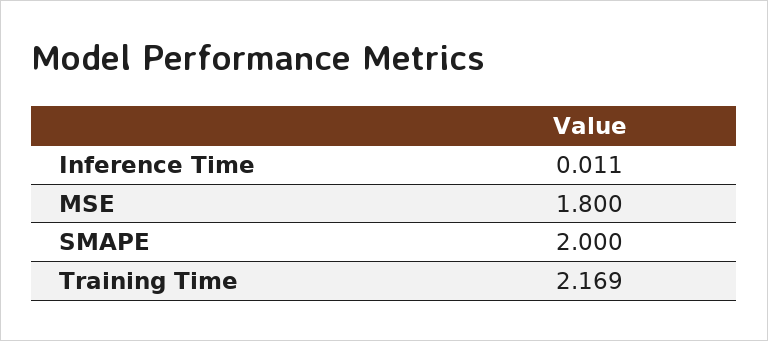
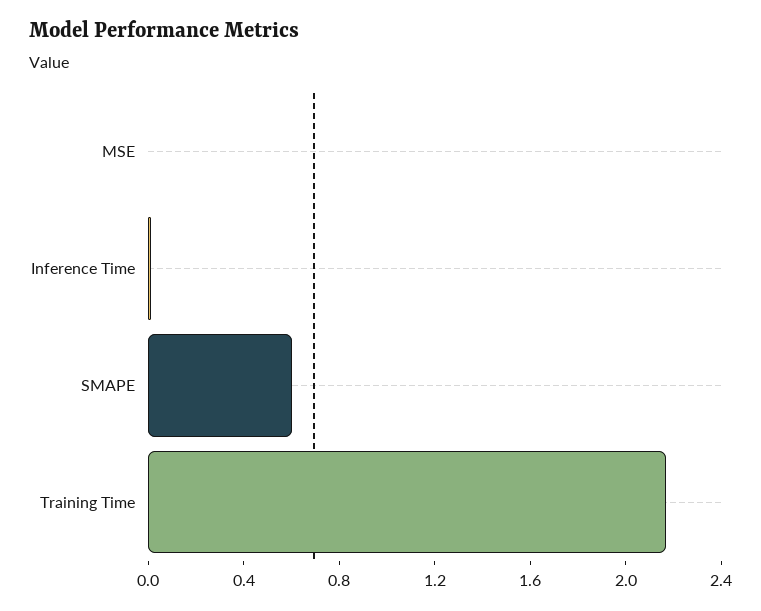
MSE: 1.8 -> 0
SMAPE: 2 -> 0.6

